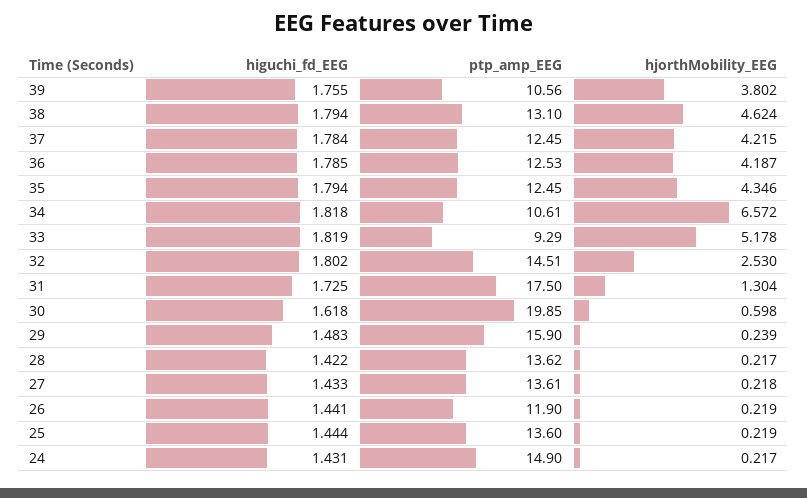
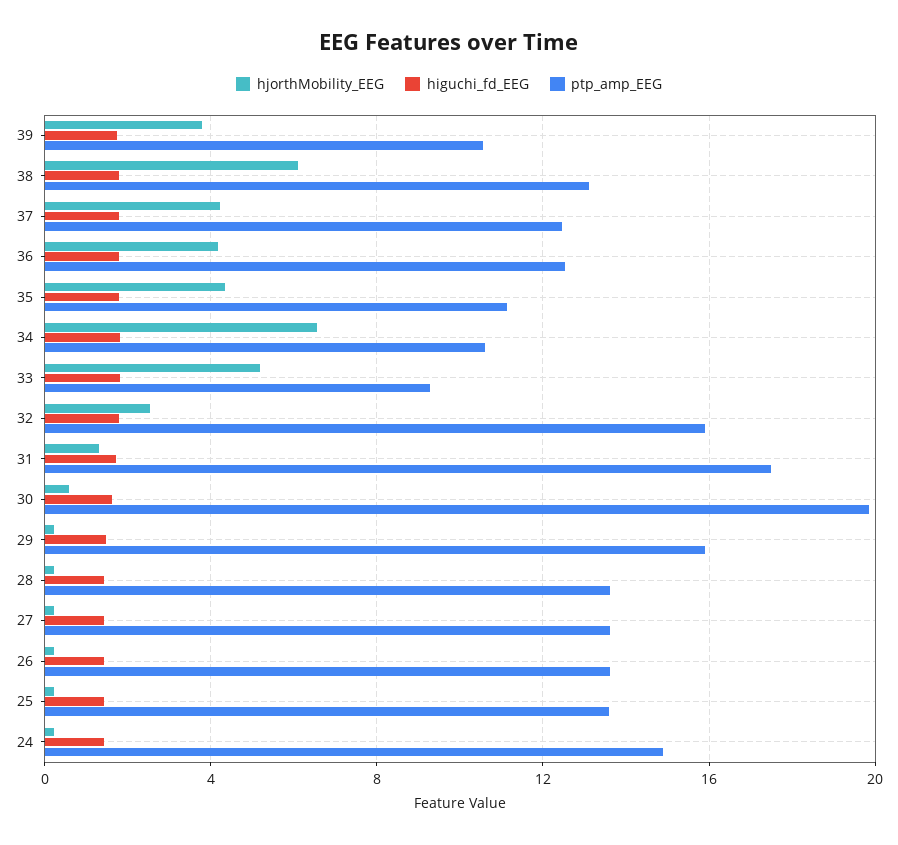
hjorthMobility_EEG, 38: 4.624 -> 6
ptp_amp_EEG, 35: 12.45 -> 11
ptp_amp_EEG, 32: 14.51 -> 16
ptp_amp_EEG, 26: 11.9 -> 13.5

